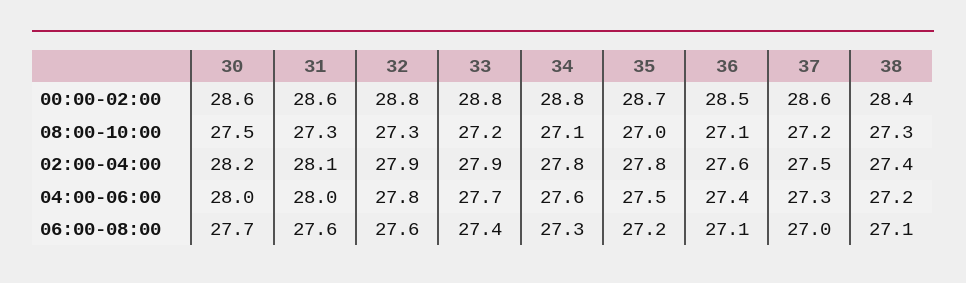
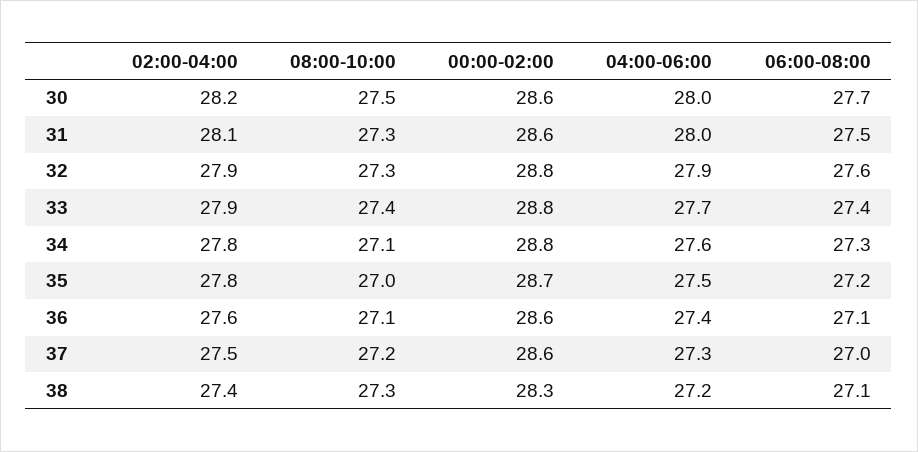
36, 00:00-02:00: 28.5 -> 28.6
38, 00:00-02:00: 28.4 -> 28.3
33, 08:00-10:00: 27.2 -> 27.4
32, 04:00-06:00: 27.8 -> 27.9
31, 06:00-08:00: 27.6 -> 27.5

